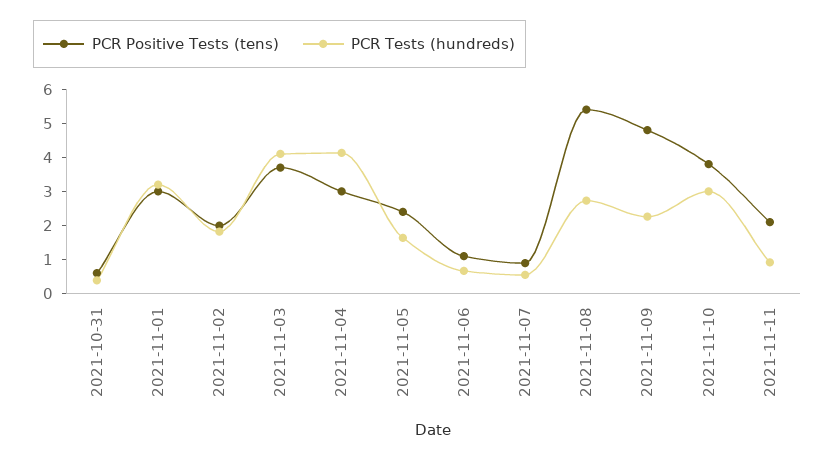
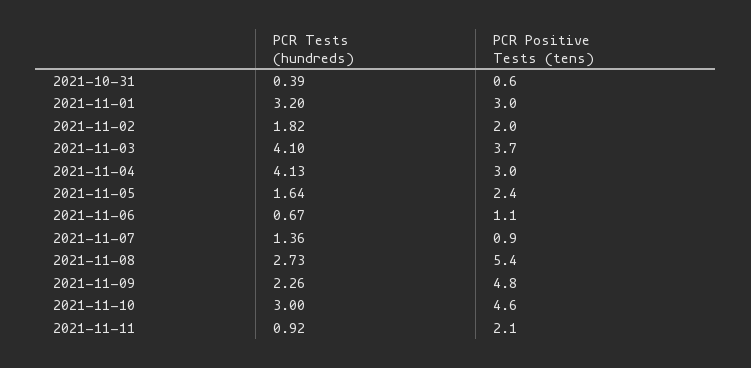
PCR Tests (hundreds), 2021-11-07: 0.5 -> 1.36
PCR Positive Tests (tens), 2021-11-10: 3.75 -> 4.6

